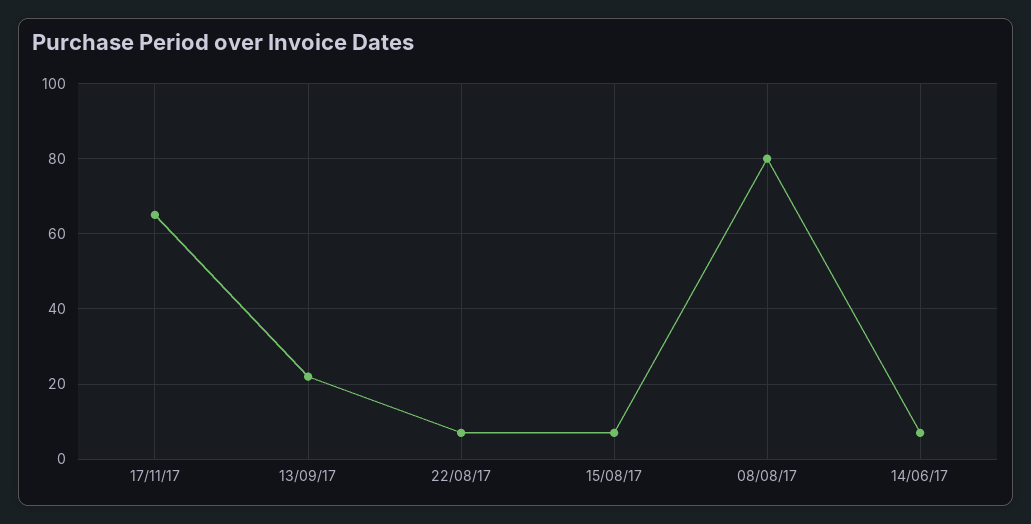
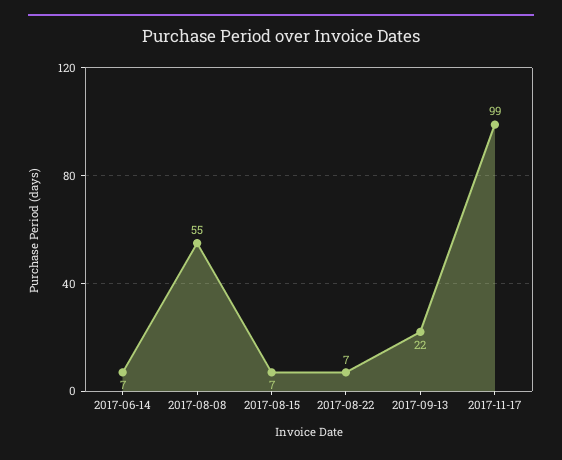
17/11/17: 65 -> 99
08/08/17: 80 -> 55

